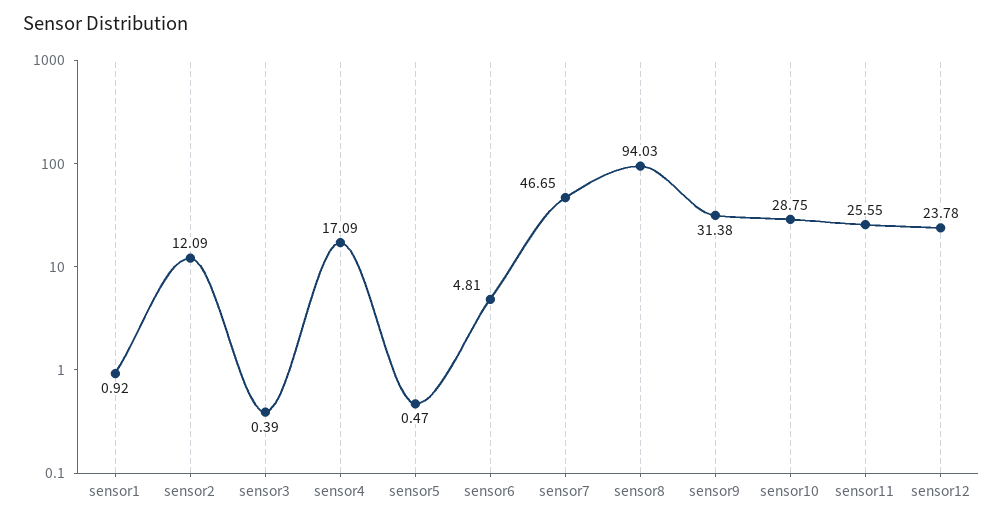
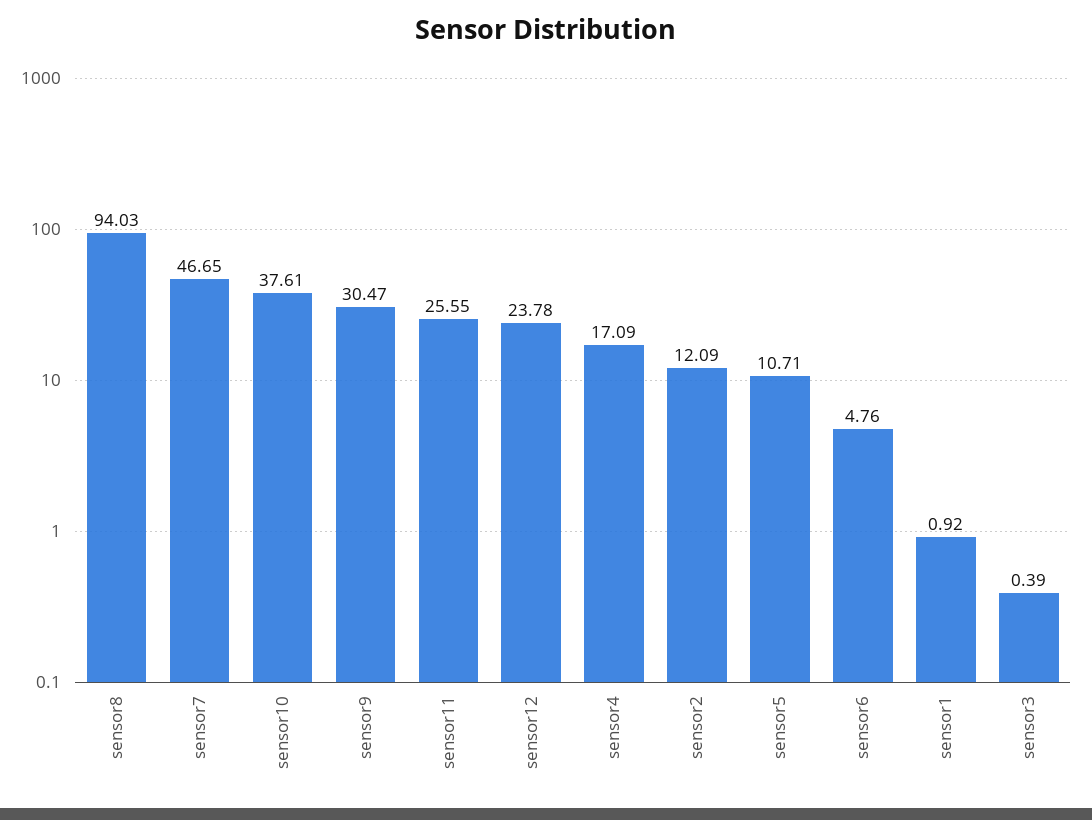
sensor5: 0.47 -> 10.71
sensor6: 4.81 -> 4.76
sensor9: 31.38 -> 30.47
sensor10: 28.75 -> 37.61

